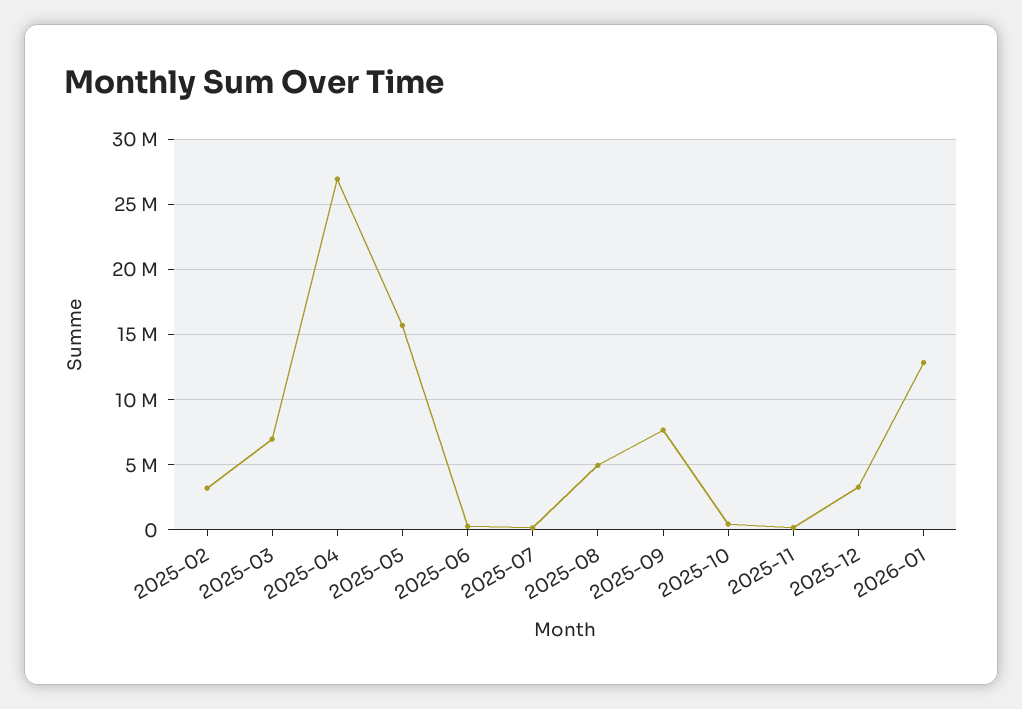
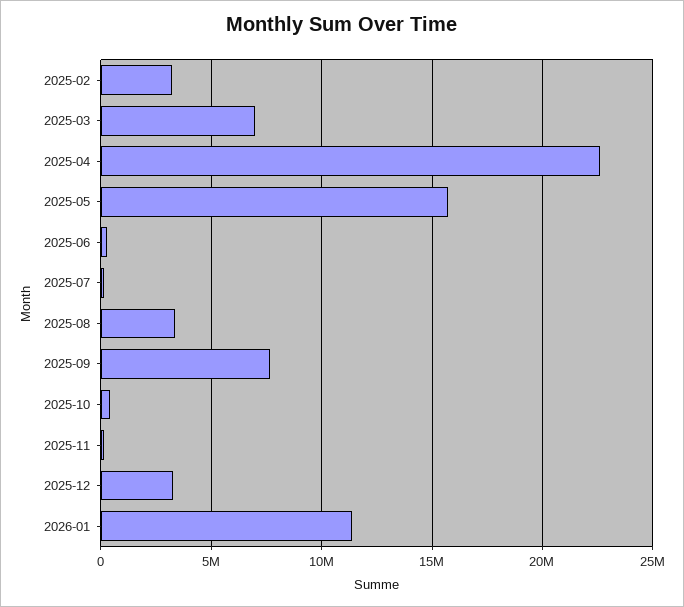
2025-04: 27000000 -> 22500000
2025-08: 5000000 -> 3500000
2026-01: 13000000 -> 11500000

